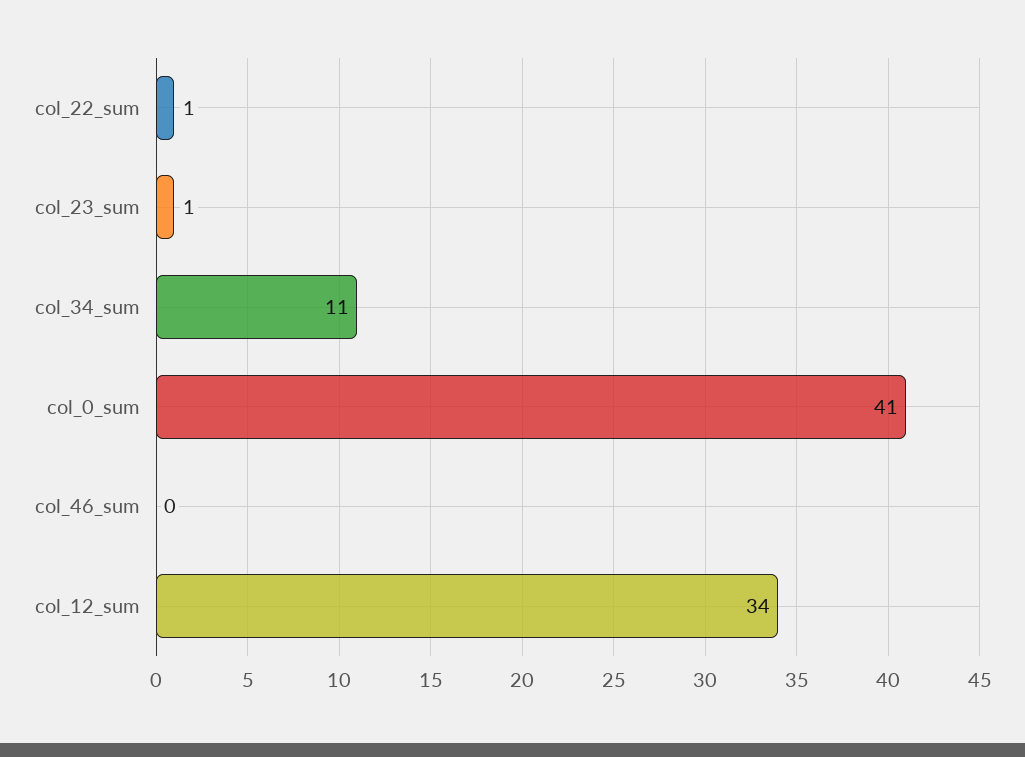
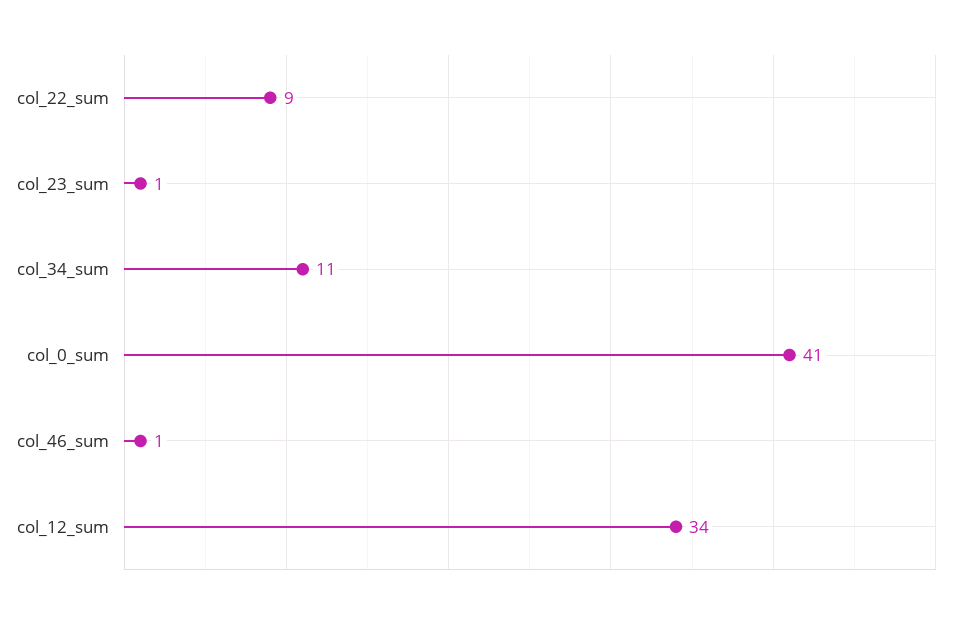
col_22_sum: 1 -> 9
col_46_sum: 0 -> 1

